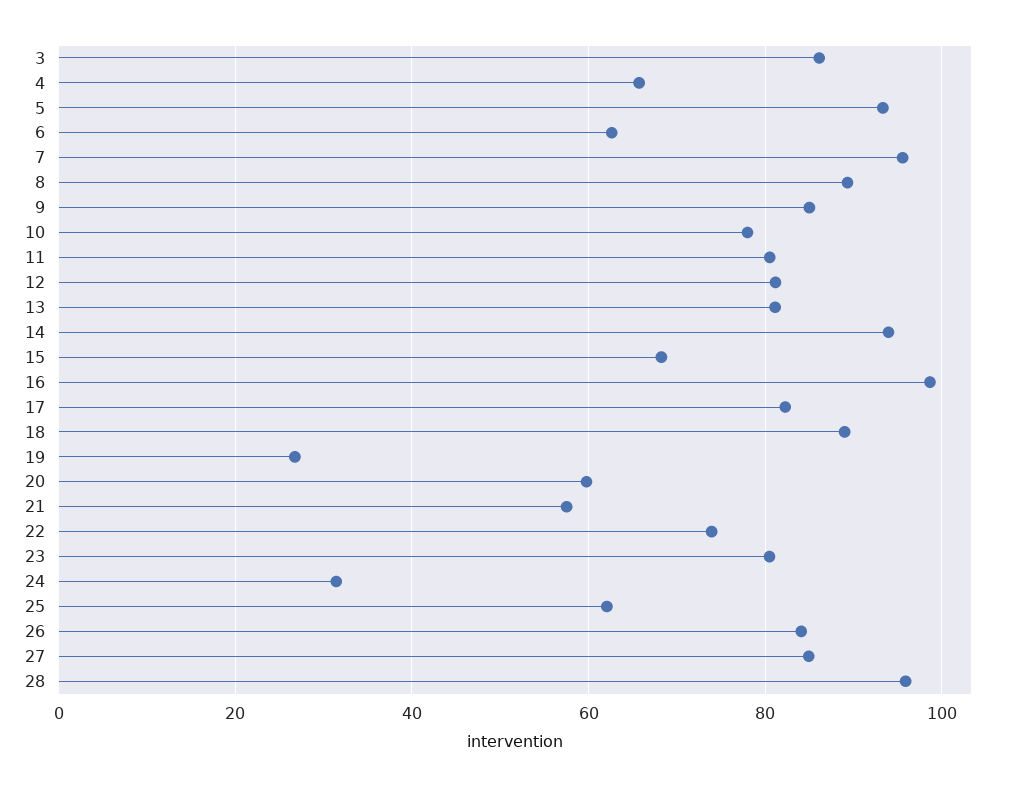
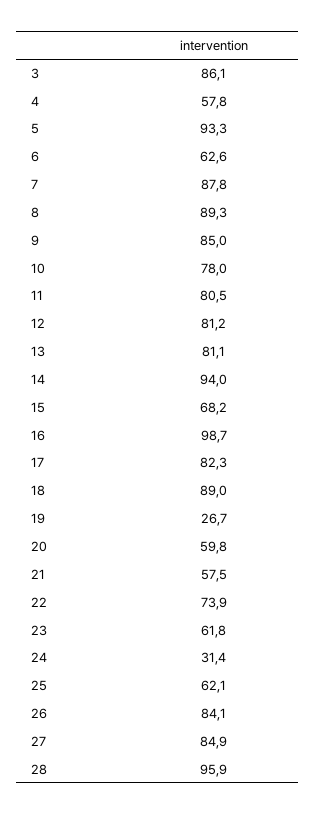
4: 66 -> 57.8
7: 96 -> 87.8
23: 80 -> 61.8

